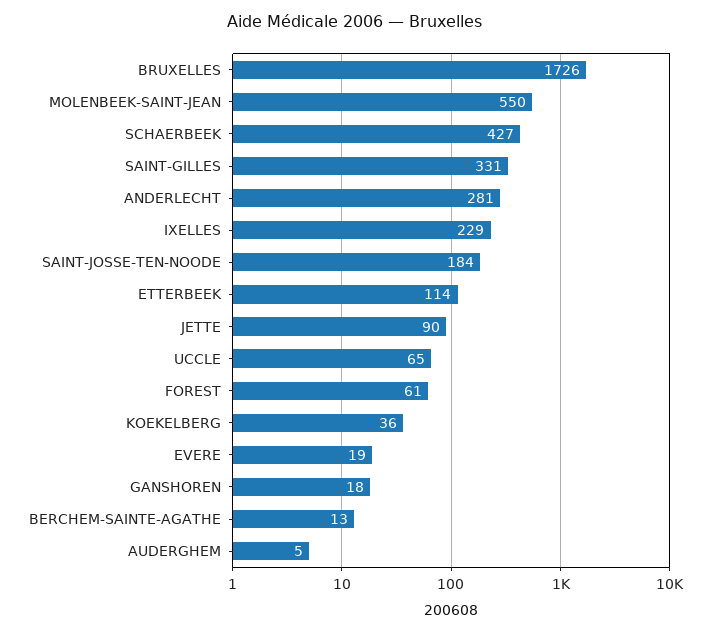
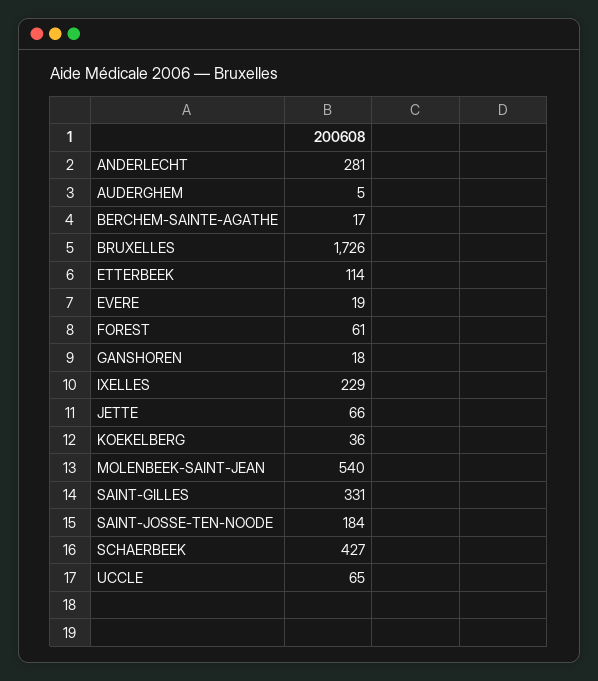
MOLENBEEK-SAINT-JEAN: 550 -> 540
JETTE: 90 -> 66
BERCHEM-SAINTE-AGATHE: 13 -> 17

